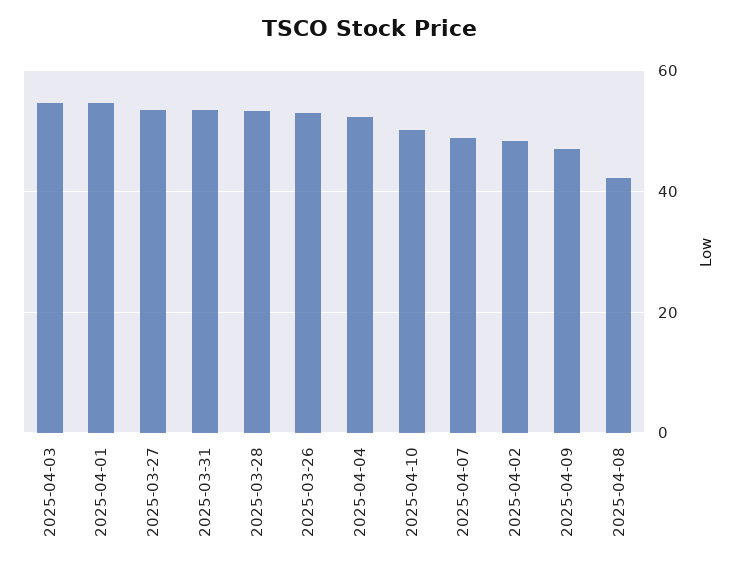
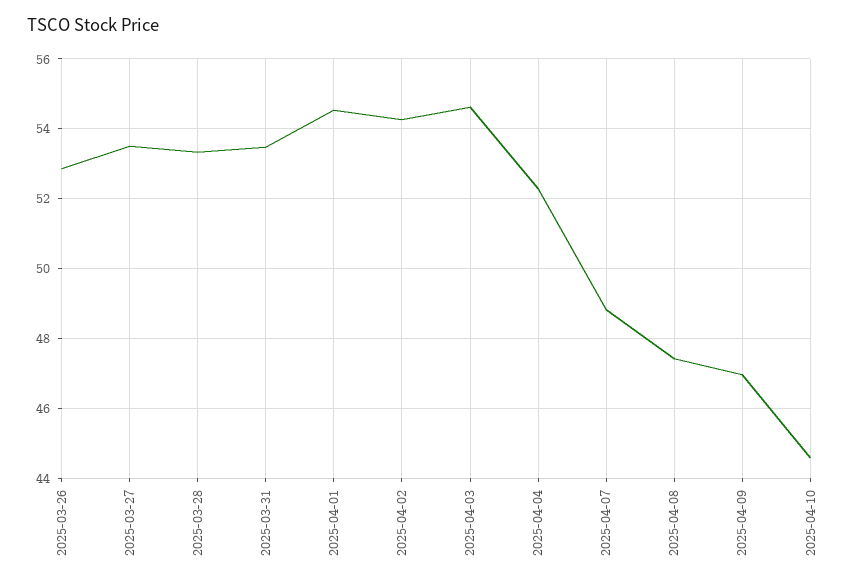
2025-04-10: 50 -> 44.6
2025-04-02: 48 -> 54.2
2025-04-08: 42 -> 47.4

